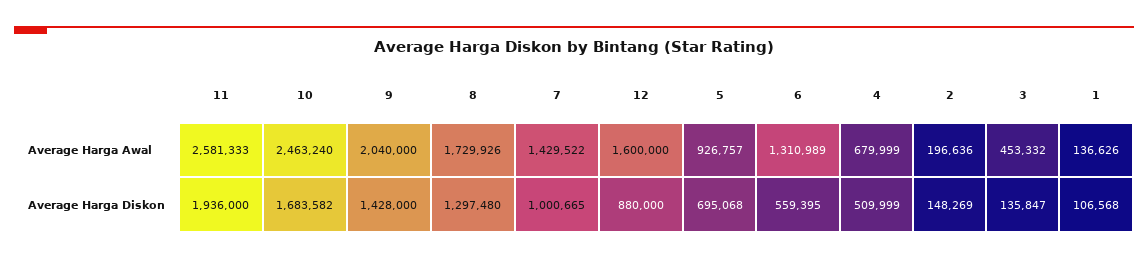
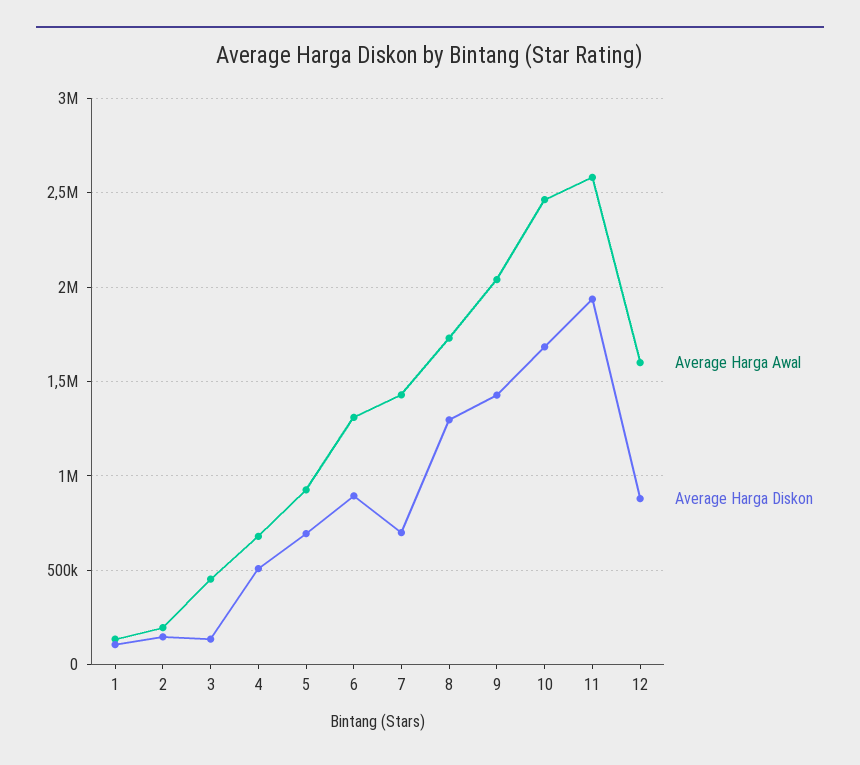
Average Harga Diskon, 7: 1000665 -> 700000
Average Harga Diskon, 6: 559395 -> 900000

